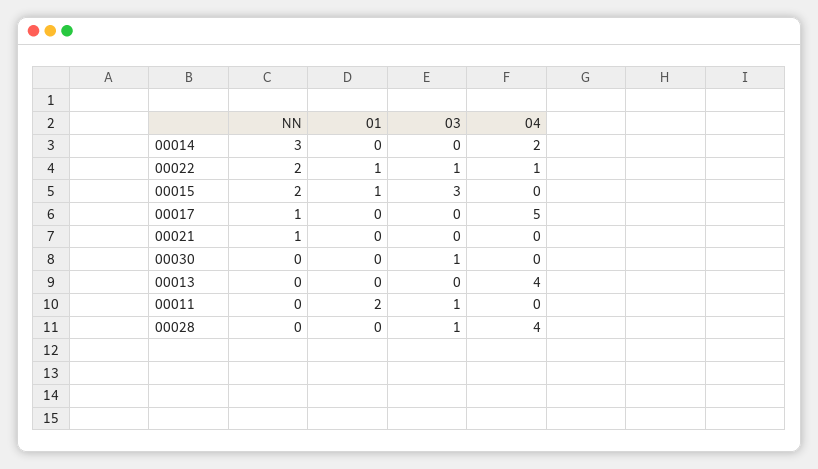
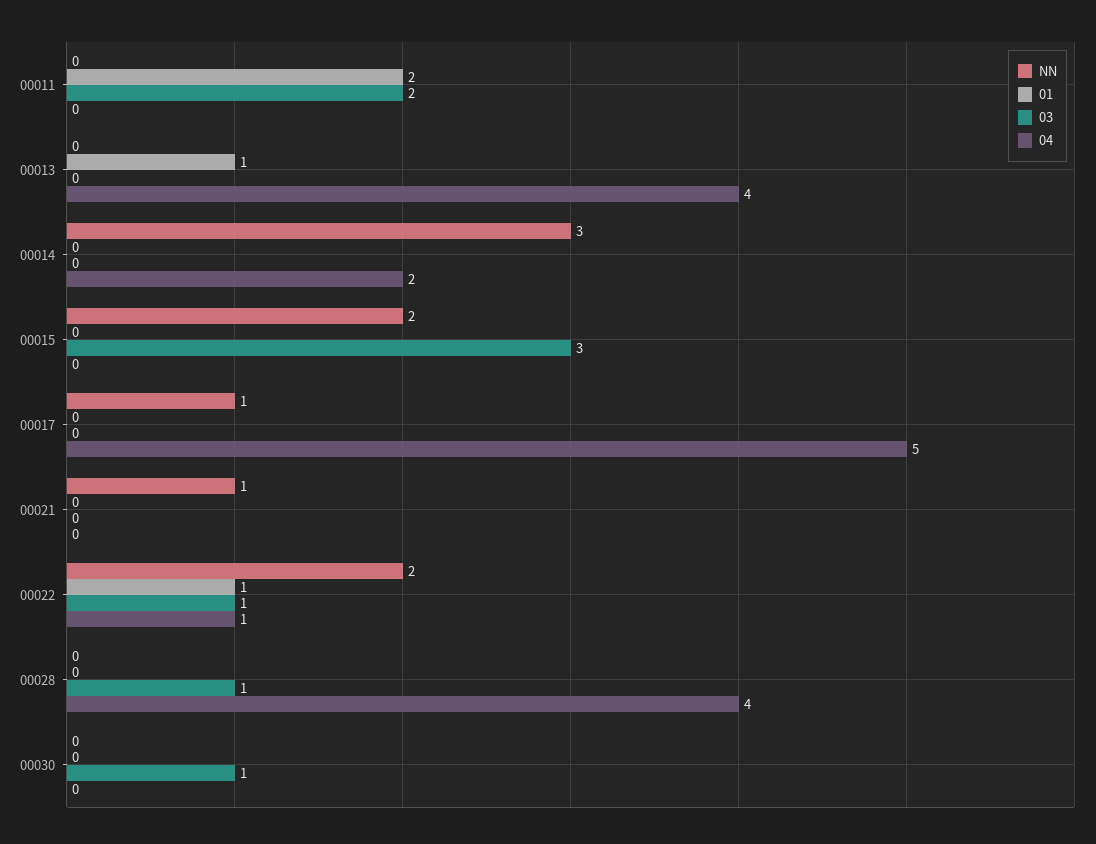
01, 00015: 1 -> 0
01, 00013: 0 -> 1
03, 00011: 1 -> 2

